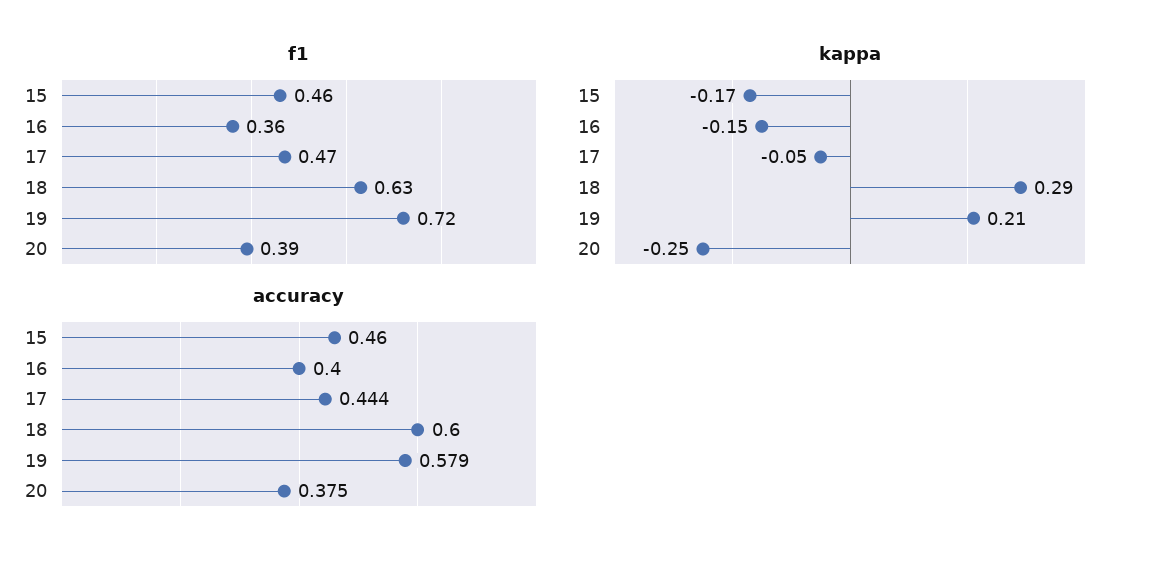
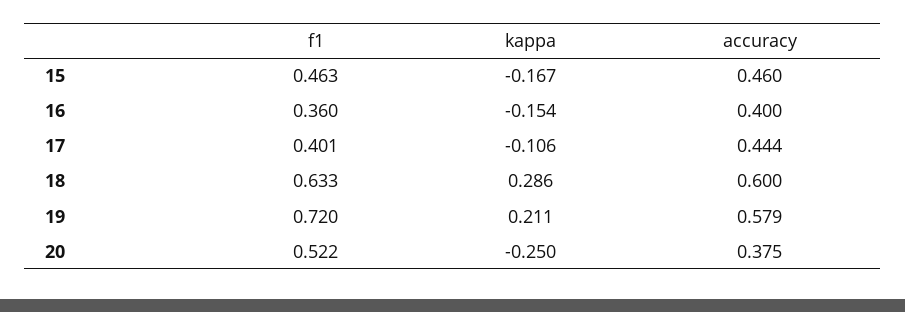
f1, 17: 0.47 -> 0.401
f1, 20: 0.39 -> 0.522
kappa, 17: -0.05 -> -0.106

